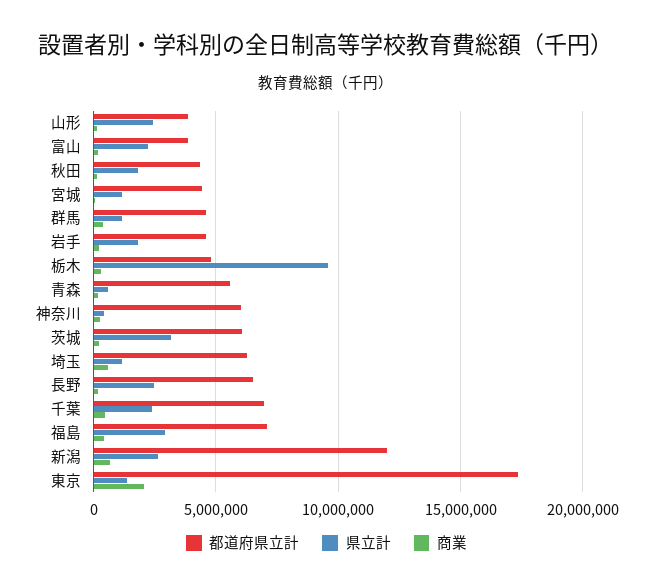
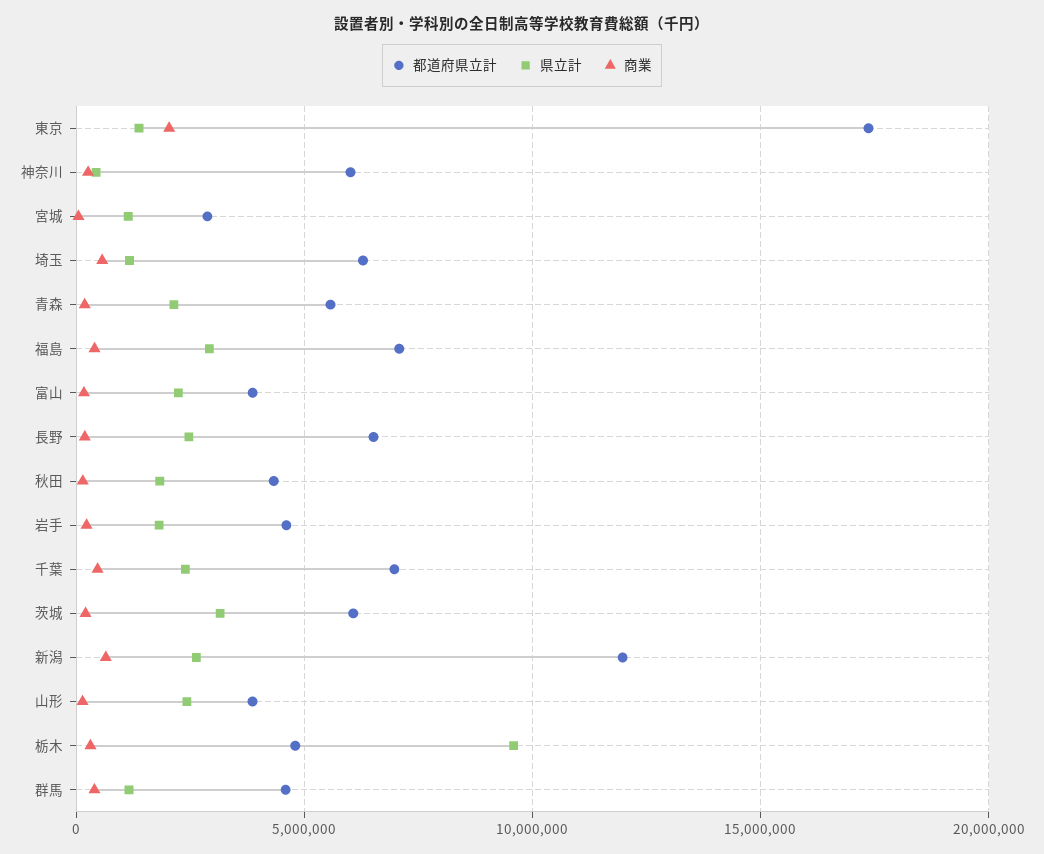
都道府県立計, 宮城: 4500000 -> 3000000
県立計, 青森: 500000 -> 2000000

